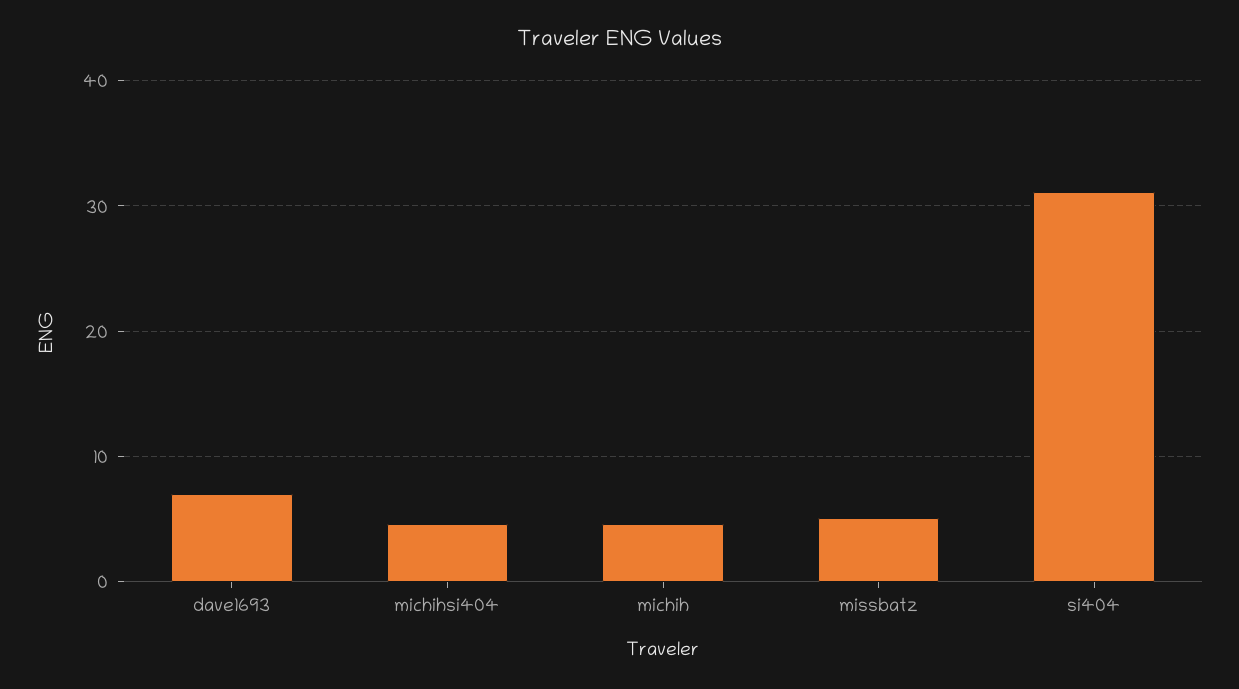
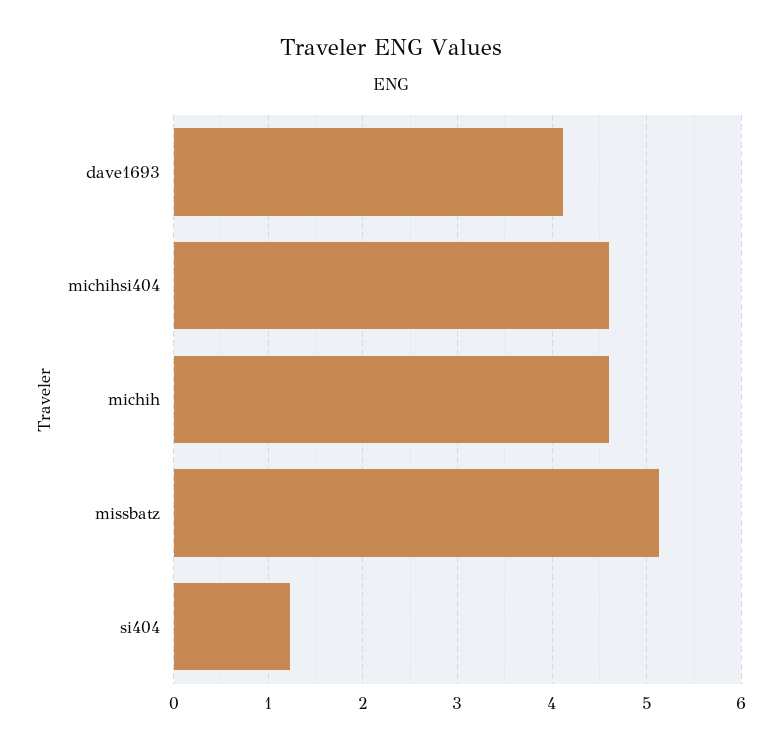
dave1693: 7 -> 4.1
si404: 31 -> 1.2

